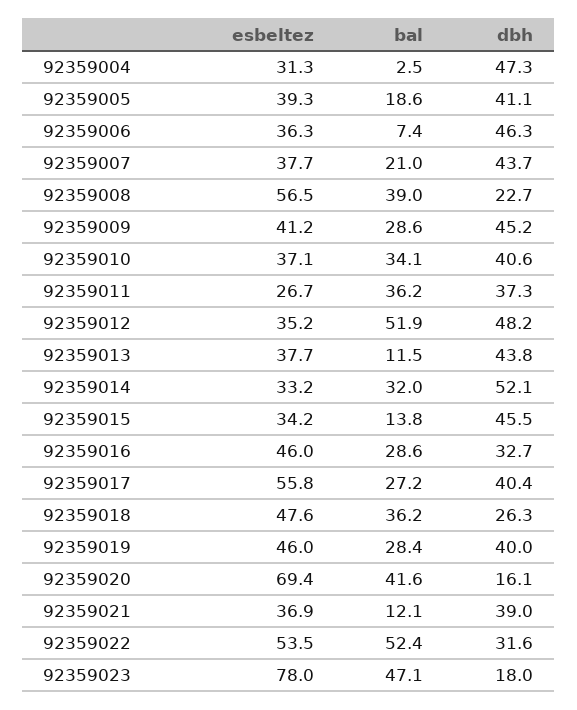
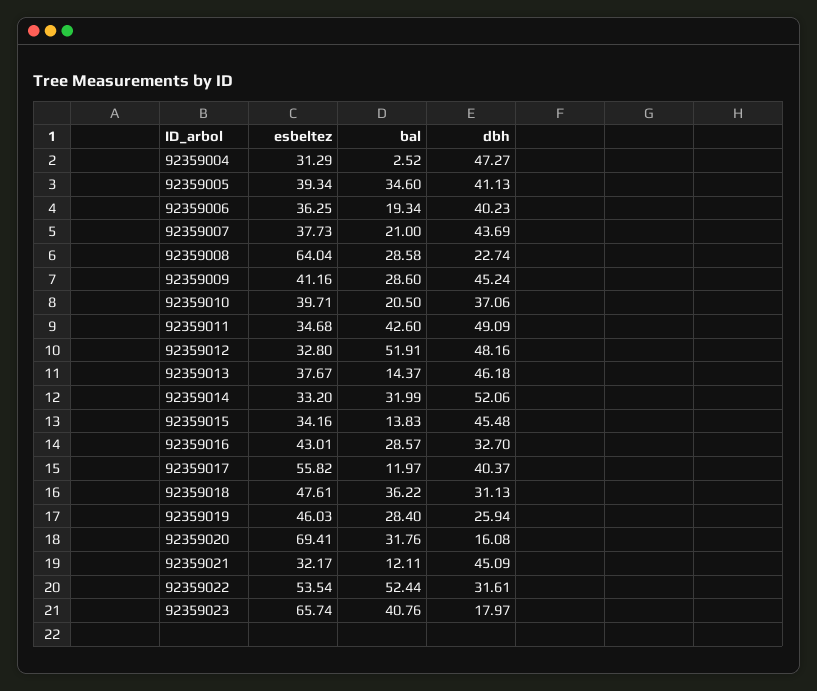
bal, 92359005: 18.6 -> 34.6
bal, 92359006: 7.4 -> 19.34
dbh, 92359006: 46.3 -> 40.23
esbeltez, 92359008: 56.5 -> 64.04
bal, 92359008: 39 -> 28.58
esbeltez, 92359010: 37.1 -> 39.71
bal, 92359010: 34.1 -> 20.5
dbh, 92359010: 40.6 -> 37.06
esbeltez, 92359011: 26.7 -> 34.68
bal, 92359011: 36.2 -> 42.6
dbh, 92359011: 37.3 -> 49.09
esbeltez, 92359012: 35.2 -> 32.8
bal, 92359013: 11.5 -> 14.37
dbh, 92359013: 43.8 -> 46.18
esbeltez, 92359016: 46 -> 43.01
bal, 92359017: 27.2 -> 11.97
dbh, 92359018: 26.3 -> 31.13
dbh, 92359019: 40 -> 25.94
bal, 92359020: 41.6 -> 31.76
esbeltez, 92359021: 36.9 -> 32.17
dbh, 92359021: 39 -> 45.09
esbeltez, 92359023: 78 -> 65.74
bal, 92359023: 47.1 -> 40.76

